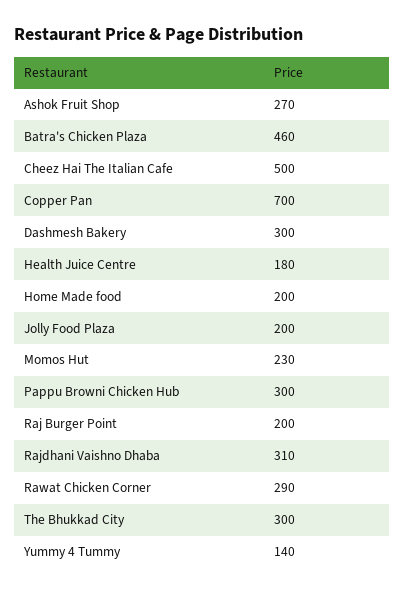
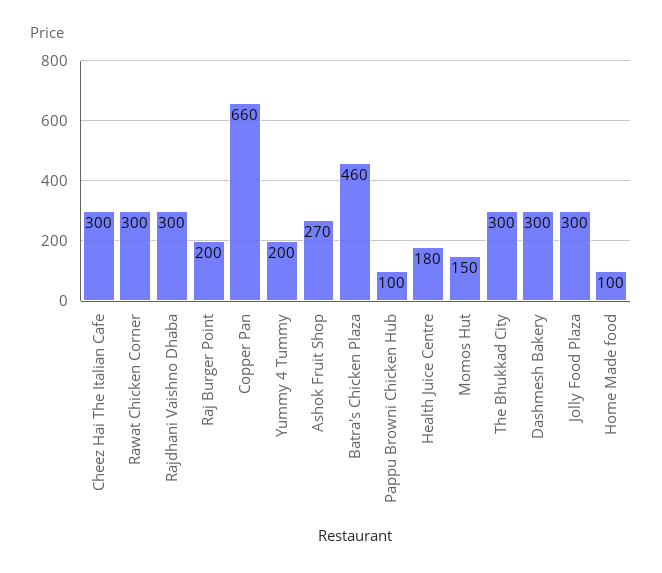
Cheez Hai The Italian Cafe: 500 -> 300
Copper Pan: 700 -> 660
Home Made food: 200 -> 100
Jolly Food Plaza: 200 -> 300
Momos Hut: 230 -> 150
Pappu Browni Chicken Hub: 300 -> 100
Rajdhani Vaishno Dhaba: 310 -> 300
Rawat Chicken Corner: 290 -> 300
Yummy 4 Tummy: 140 -> 200

